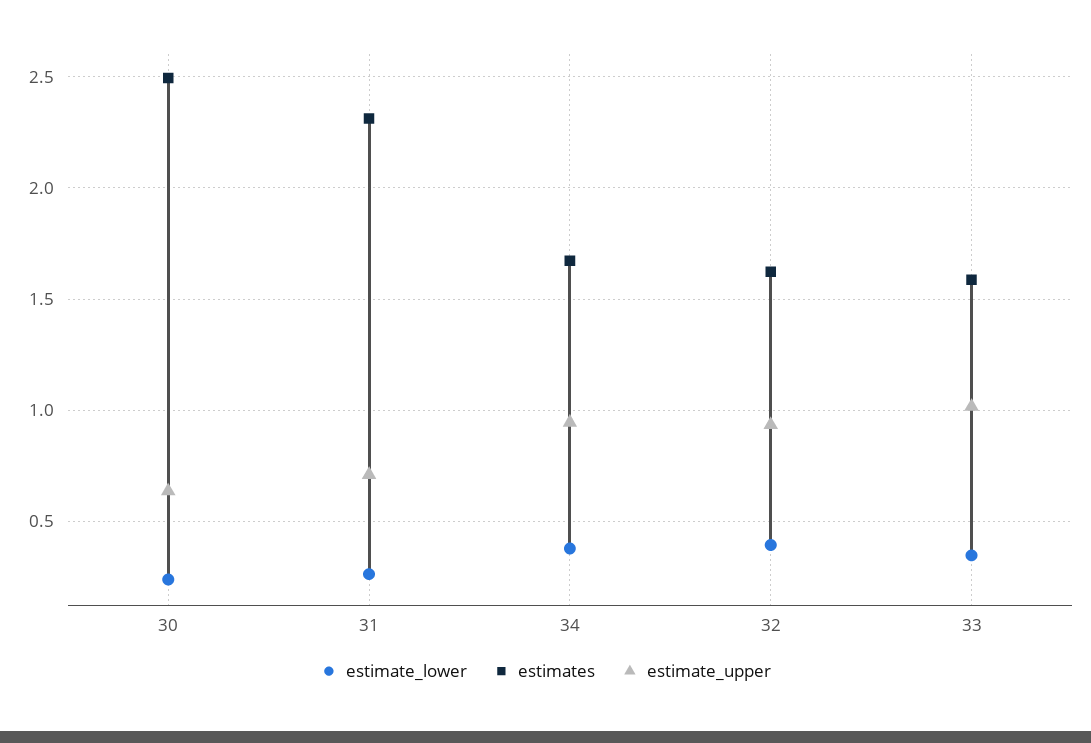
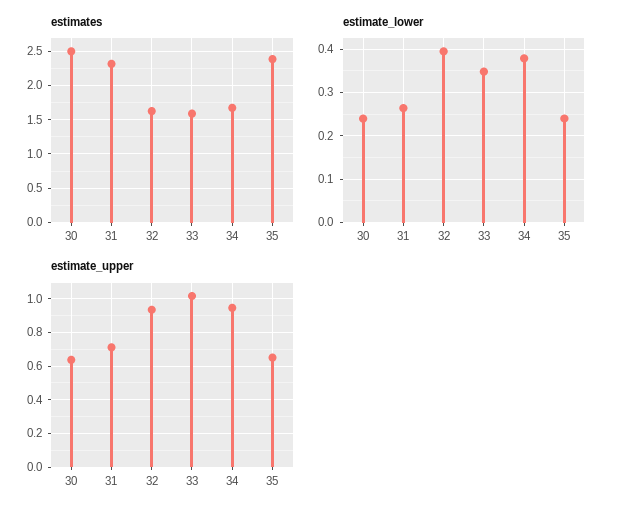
estimates, 35: none -> 2.4
estimate_lower, 35: none -> 0.24
estimate_upper, 35: none -> 0.65

